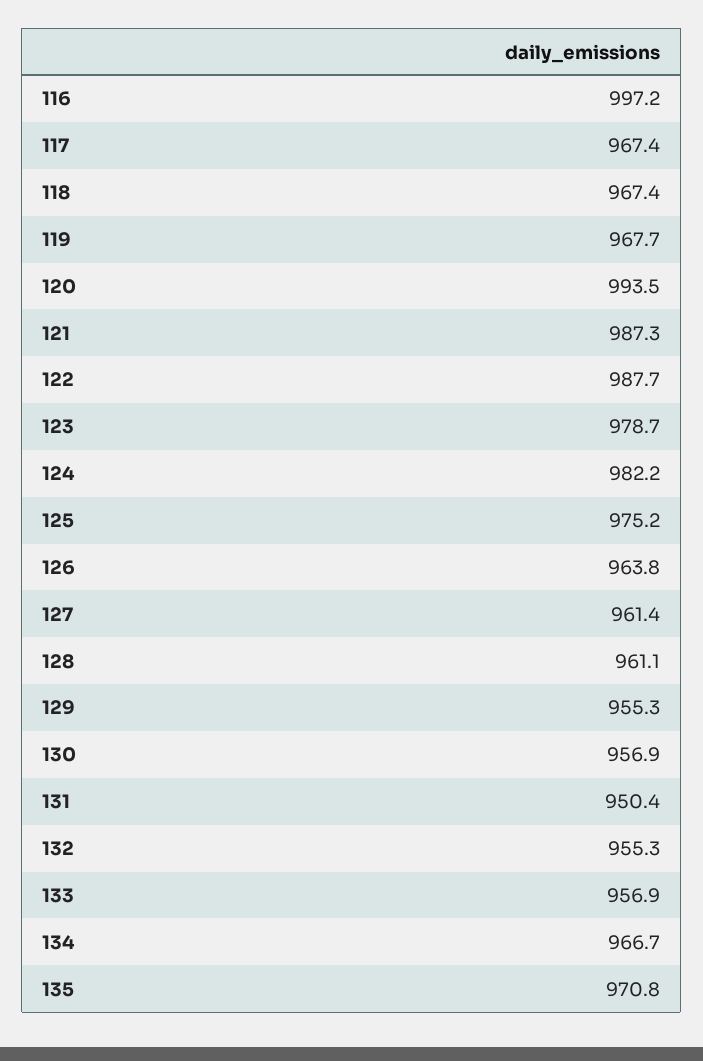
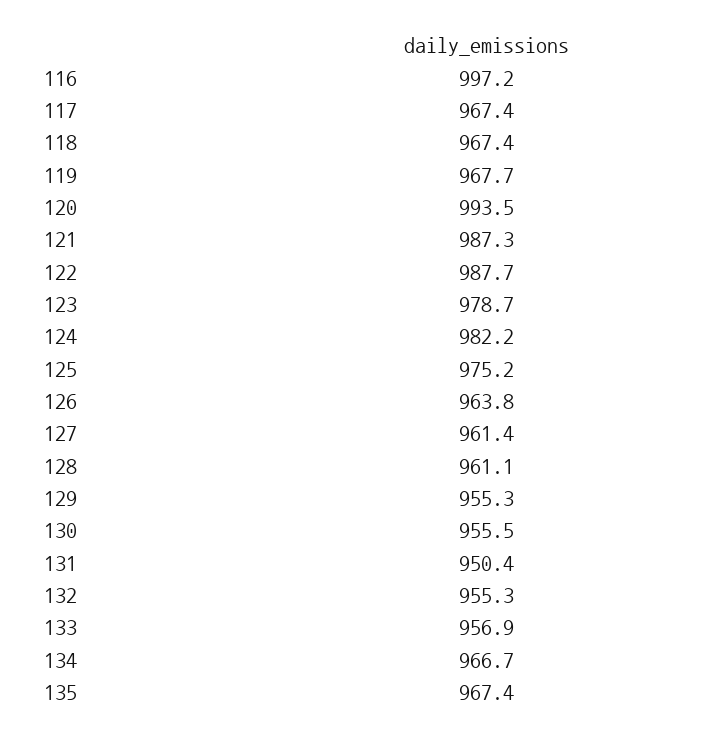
130: 956.9 -> 955.5
135: 970.8 -> 967.4

